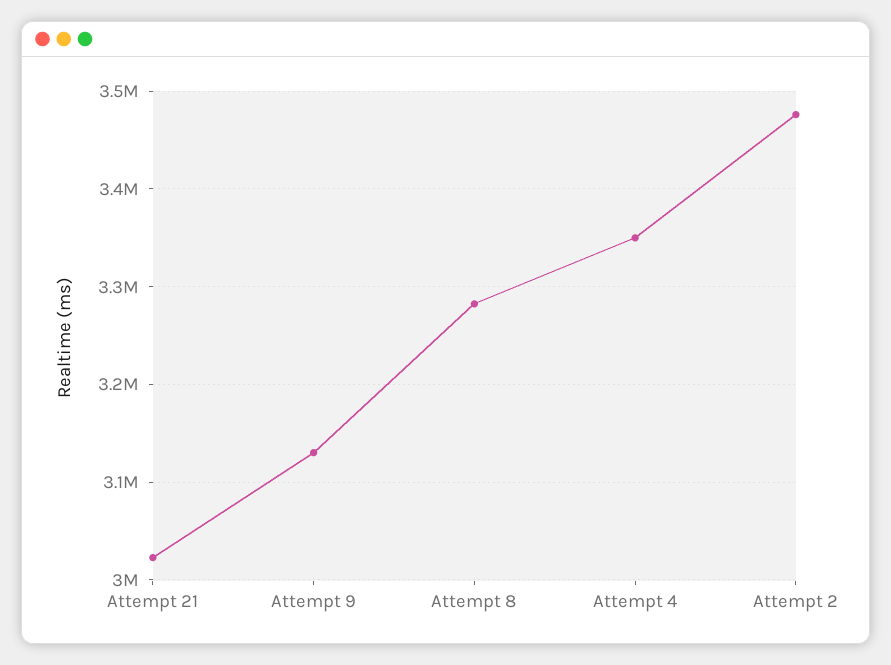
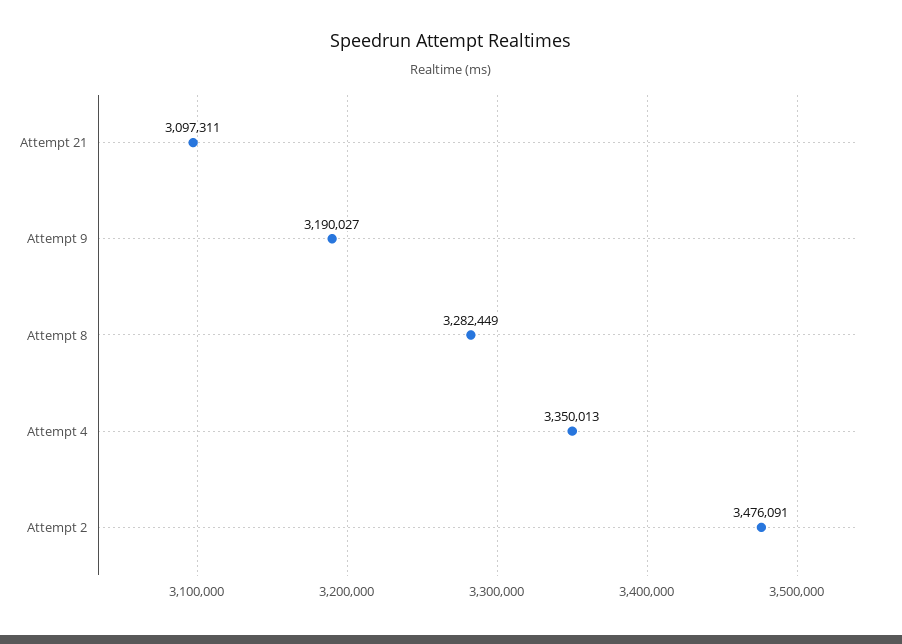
Attempt 21: 3020000 -> 3097311
Attempt 9: 3130000 -> 3190027

